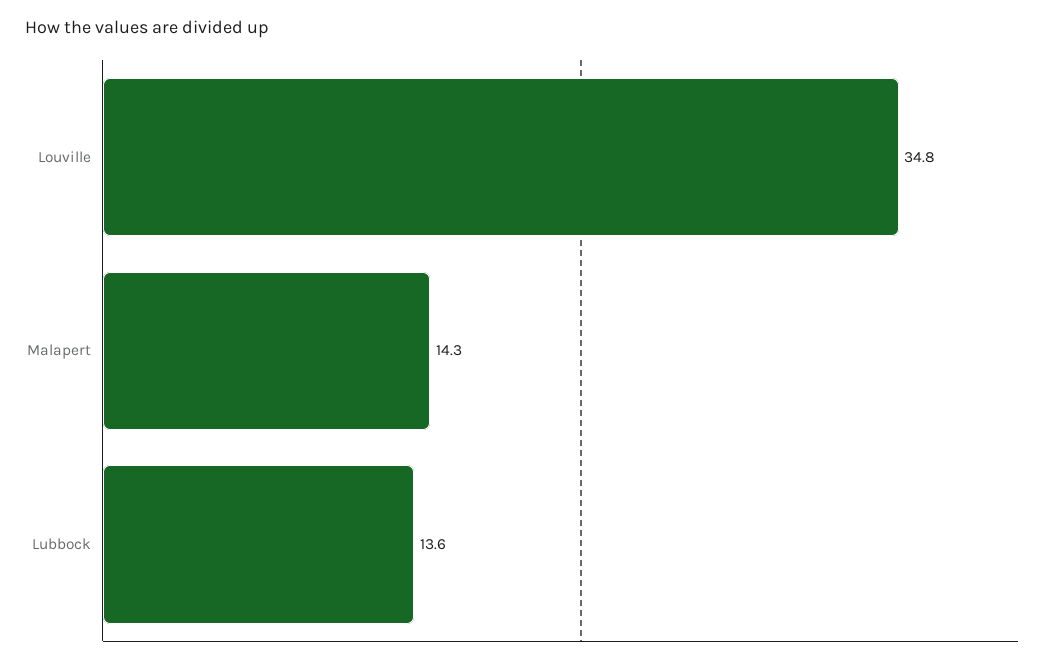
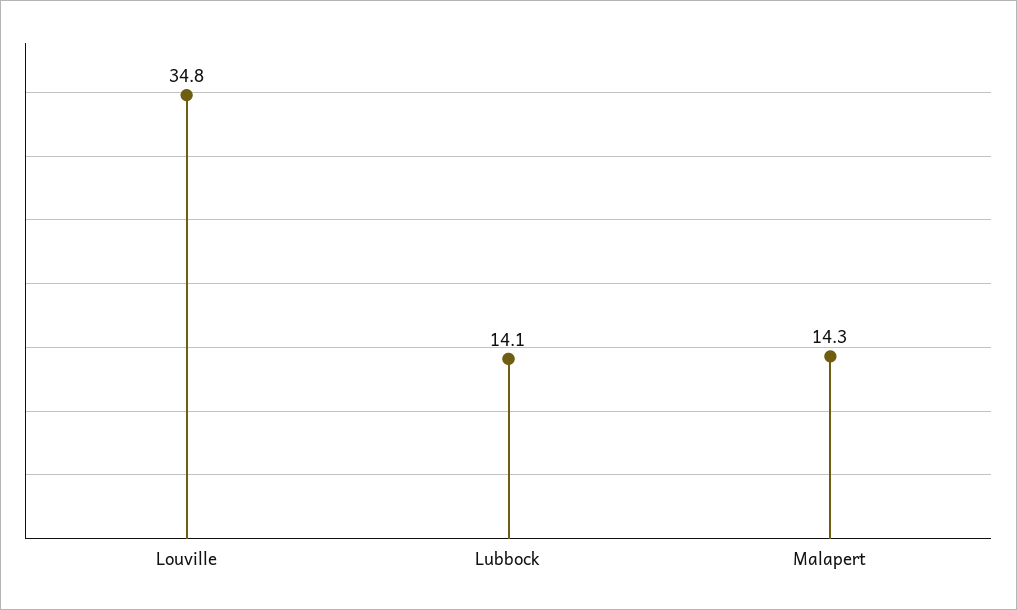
Lubbock: 13.6 -> 14.1

